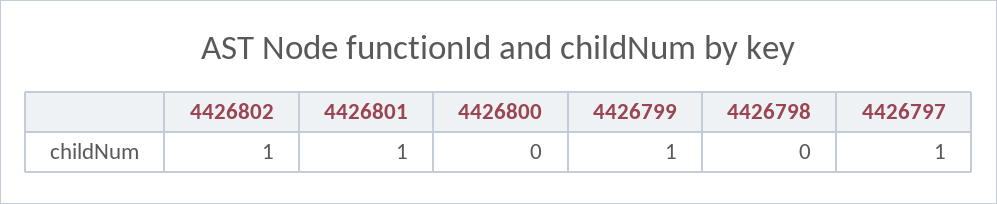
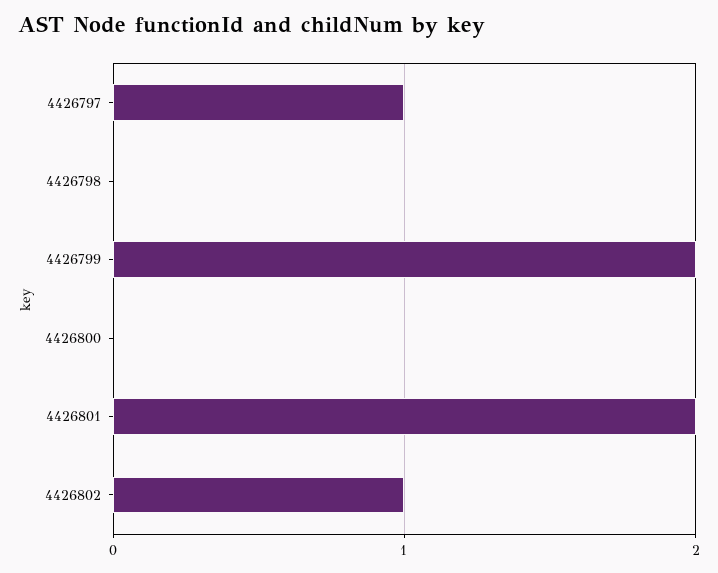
4426801: 1 -> 2
4426799: 1 -> 2

